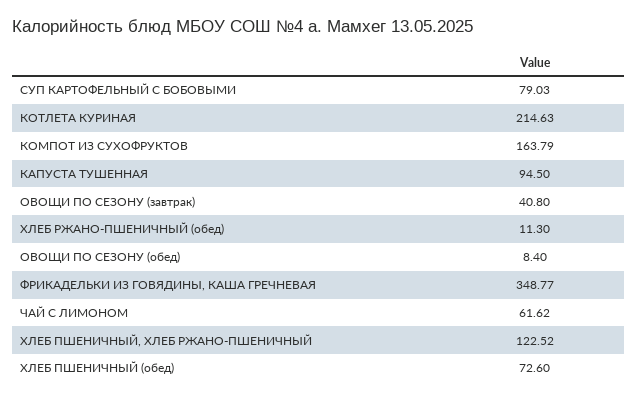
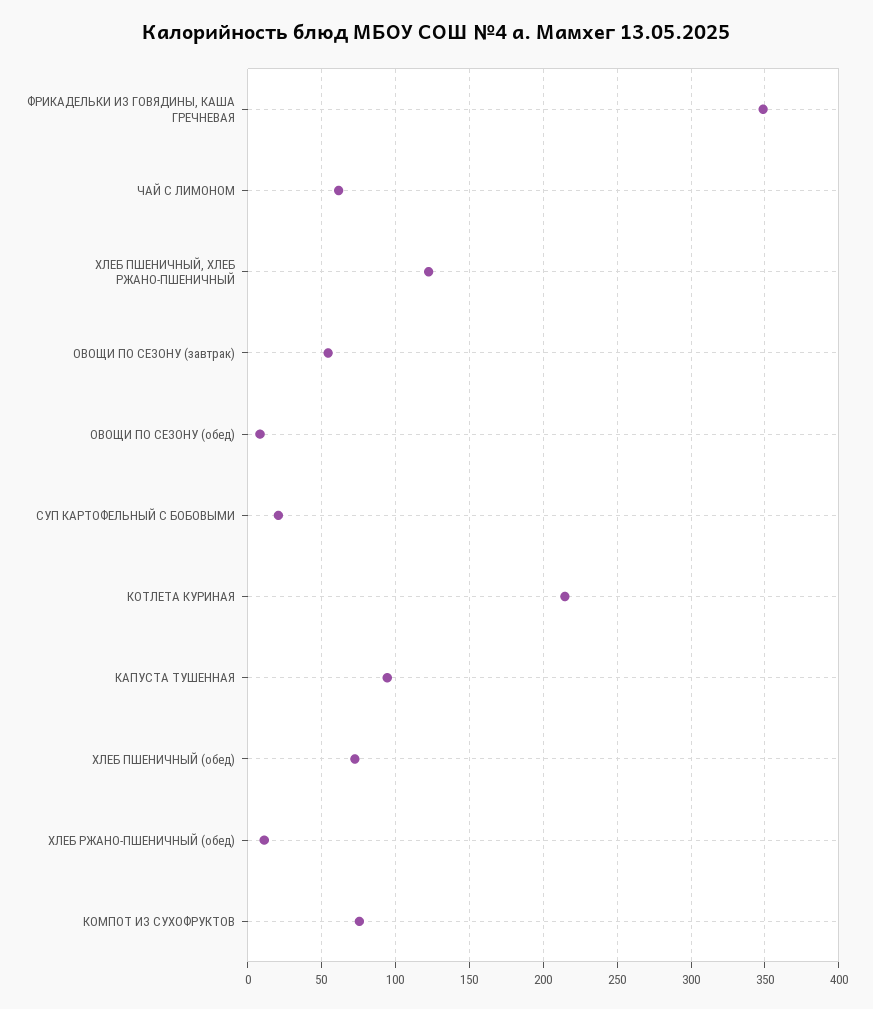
СУП КАРТОФЕЛЬНЫЙ С БОБОВЫМИ: 79.03 -> 20
КОМПОТ ИЗ СУХОФРУКТОВ: 163.79 -> 75
ОВОЩИ ПО СЕЗОНУ (завтрак): 40.8 -> 55

